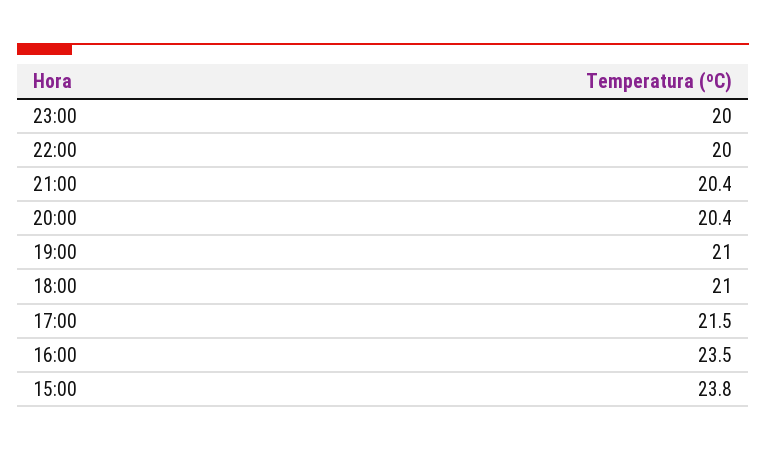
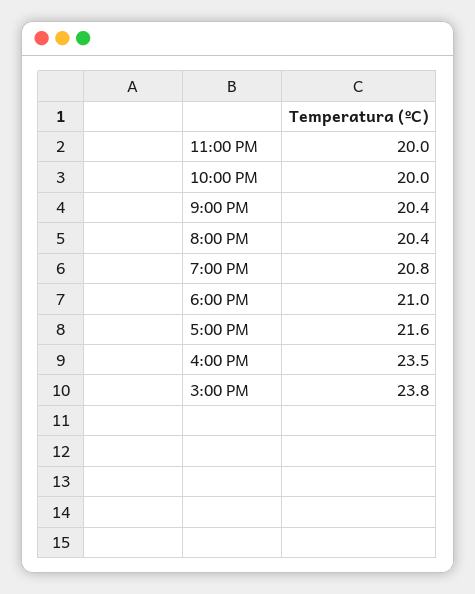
19:00: 21 -> 20.8
17:00: 21.5 -> 21.6

